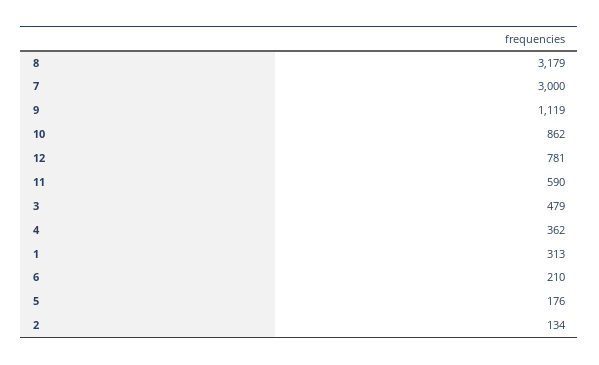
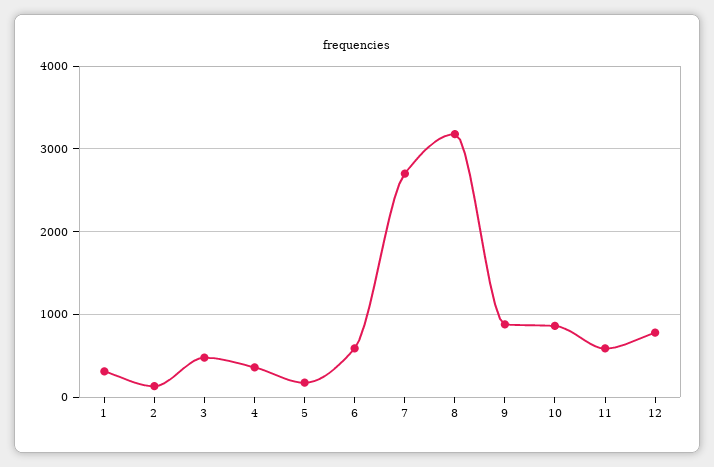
7: 3000 -> 2700
9: 1119 -> 900
6: 210 -> 600

